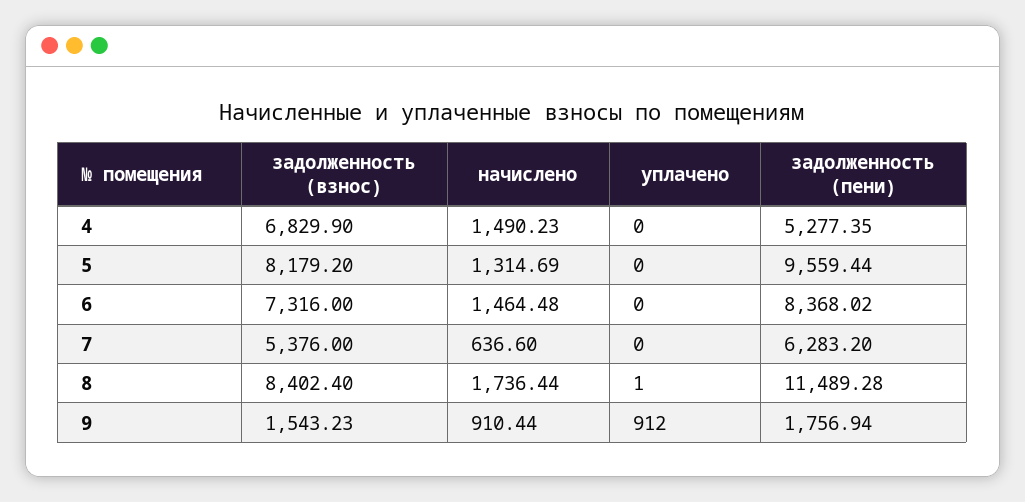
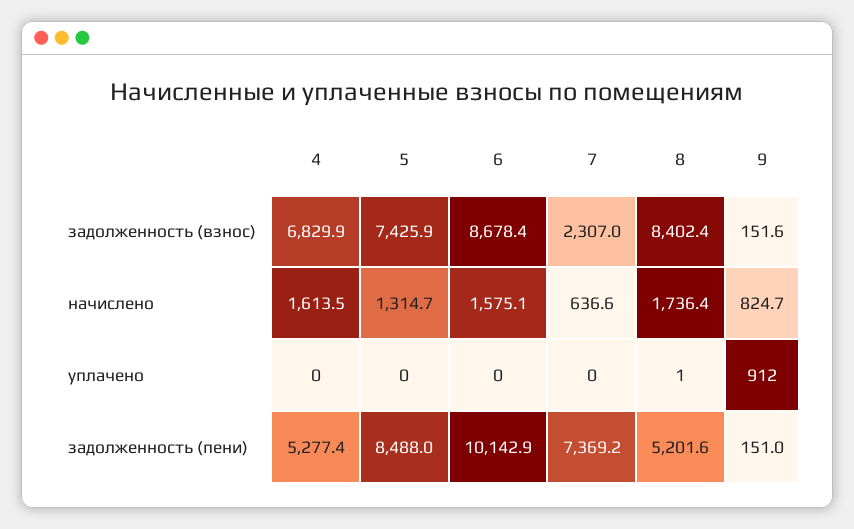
начислено, 4: 1490.23 -> 1613.5
задолженность (взнос), 5: 8179.2 -> 7425.9
задолженность (пени), 5: 9559.44 -> 8488
задолженность (взнос), 6: 7316 -> 8678.4
начислено, 6: 1464.48 -> 1575.1
задолженность (пени), 6: 8368.02 -> 10142.9
задолженность (взнос), 7: 5376 -> 2307
задолженность (пени), 7: 6283.2 -> 7369.2
задолженность (пени), 8: 11489.28 -> 5201.6
задолженность (взнос), 9: 1543.23 -> 151.6
начислено, 9: 910.44 -> 824.7
задолженность (пени), 9: 1756.94 -> 151

